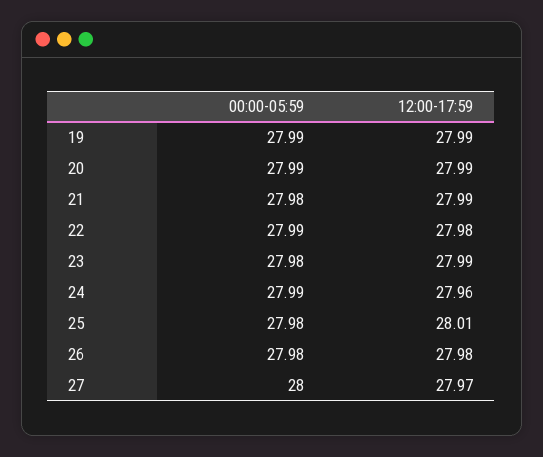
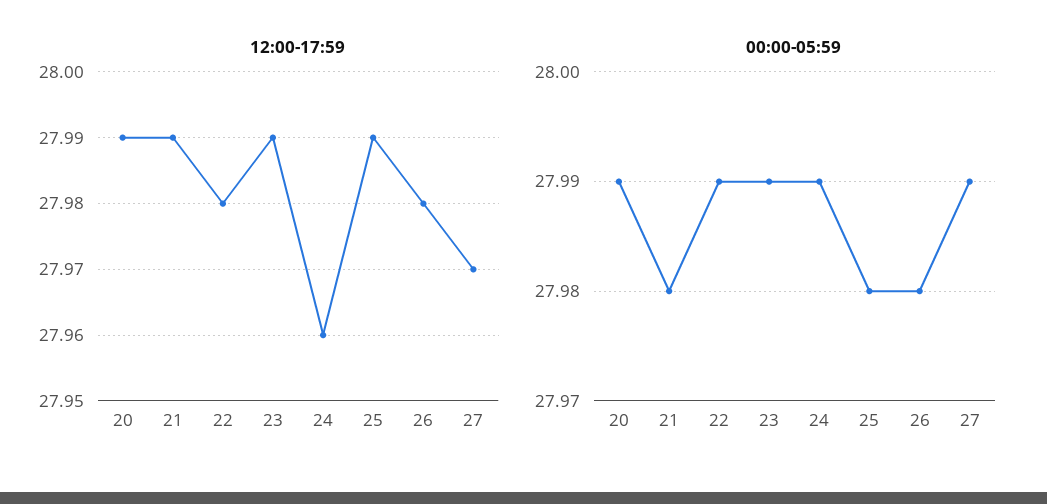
00:00-05:59, 19: 27.99 -> none
12:00-17:59, 19: 27.99 -> none
00:00-05:59, 23: 27.98 -> 27.99
12:00-17:59, 25: 28.01 -> 27.99
00:00-05:59, 27: 28 -> 27.99

